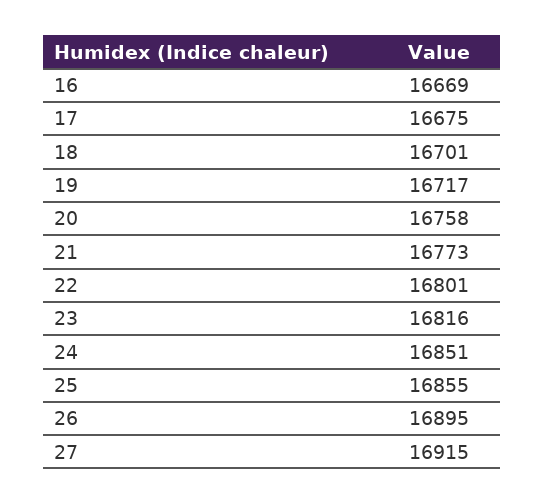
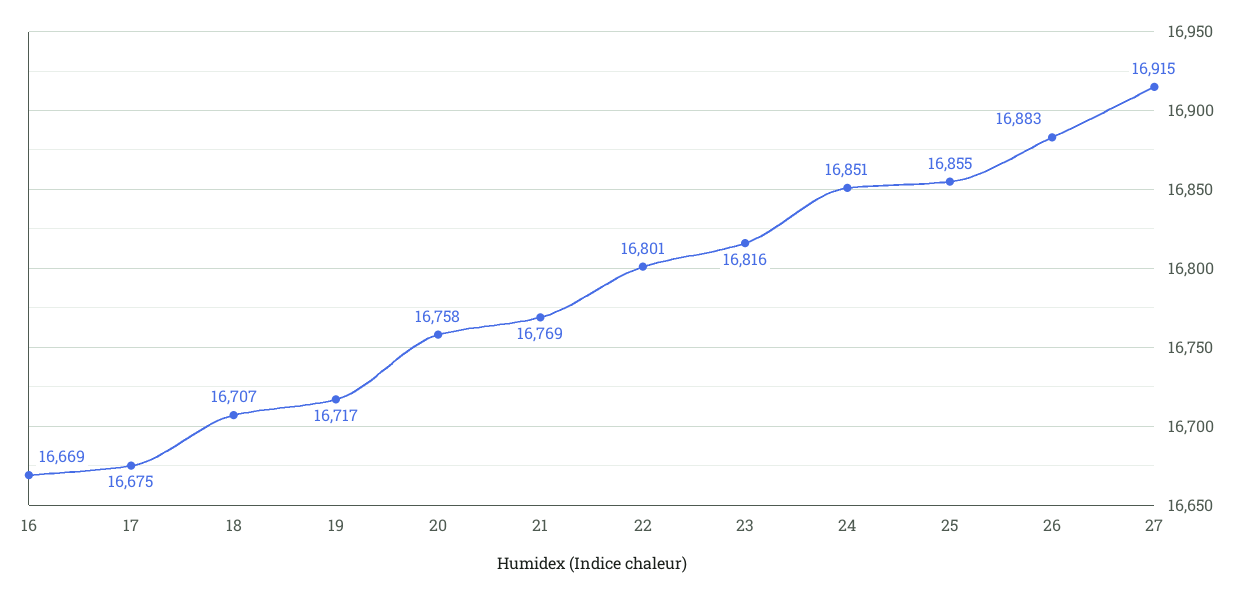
18: 16701 -> 16707
21: 16773 -> 16769
26: 16895 -> 16883

